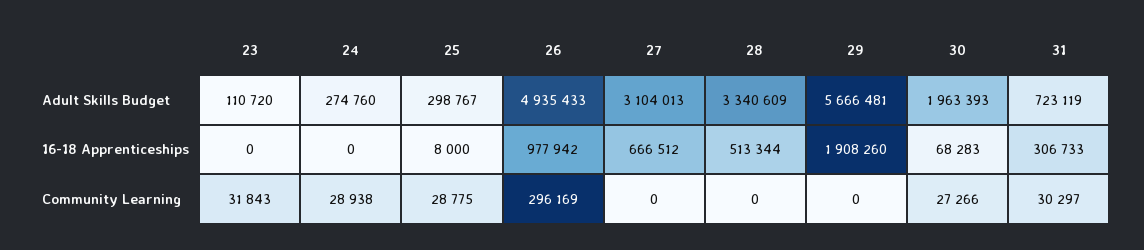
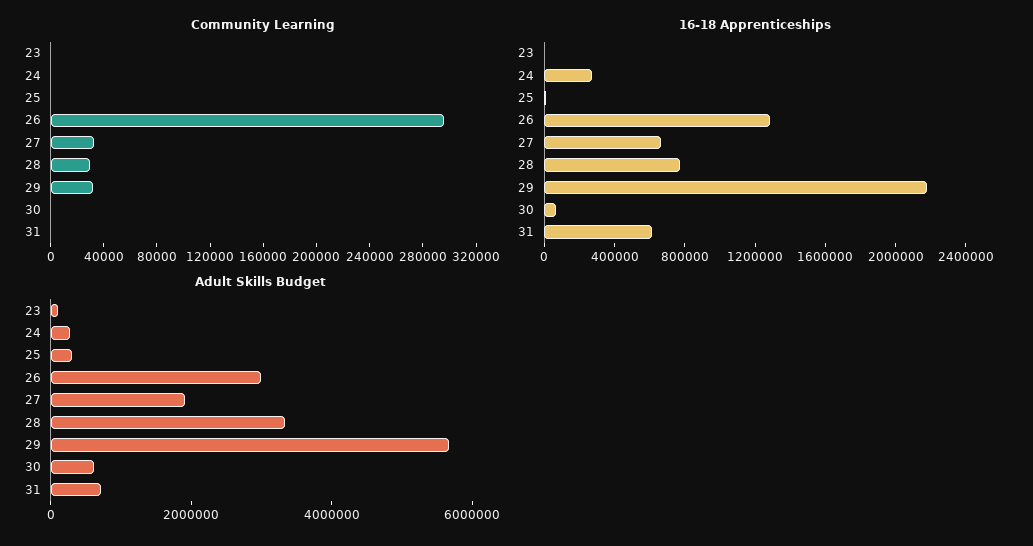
Adult Skills Budget, 26: 4935433 -> 3000000
Adult Skills Budget, 27: 3104013 -> 2000000
Adult Skills Budget, 30: 1963393 -> 500000
16-18 Apprenticeships, 24: 0 -> 300000
16-18 Apprenticeships, 26: 977942 -> 1300000
16-18 Apprenticeships, 28: 513344 -> 800000
16-18 Apprenticeships, 29: 1908260 -> 2200000
16-18 Apprenticeships, 31: 306733 -> 600000
Community Learning, 23: 31843 -> 0
Community Learning, 24: 28938 -> 0
Community Learning, 25: 28775 -> 0
Community Learning, 27: 0 -> 30000
Community Learning, 28: 0 -> 30000
Community Learning, 29: 0 -> 30000
Community Learning, 30: 27266 -> 0
Community Learning, 31: 30297 -> 0

